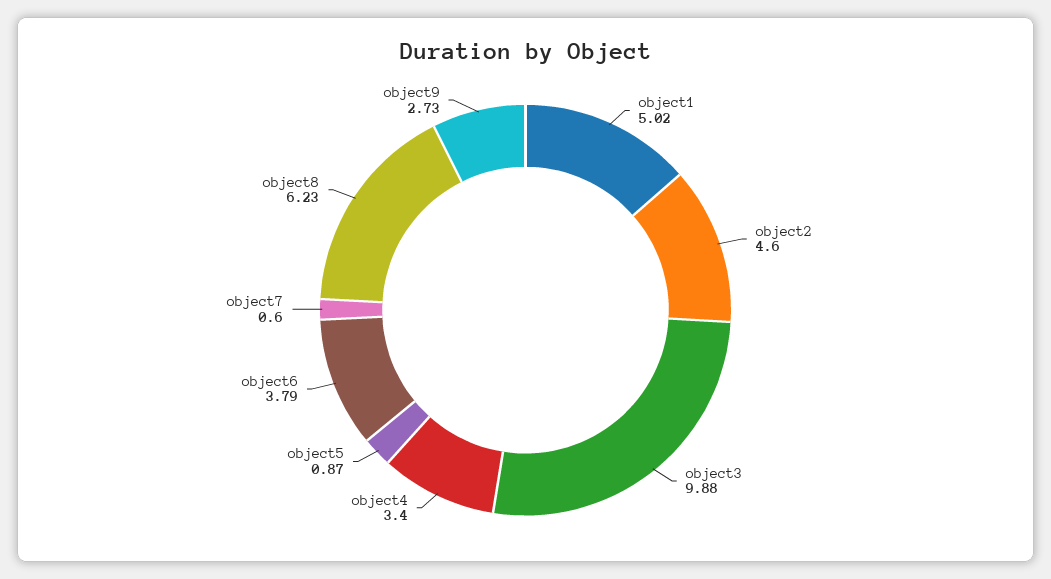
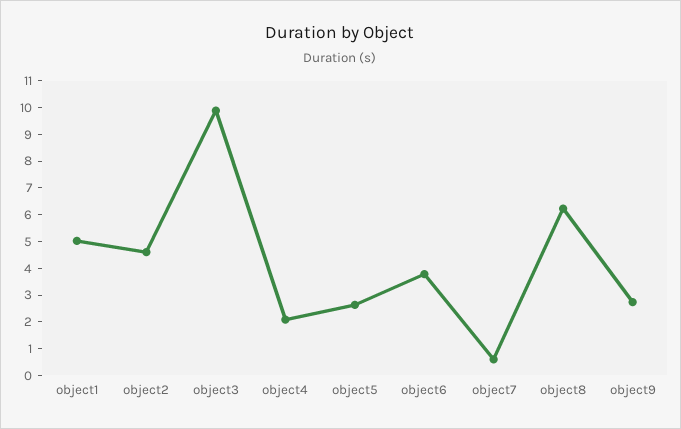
object4: 3.4 -> 2
object5: 0.87 -> 2.5

